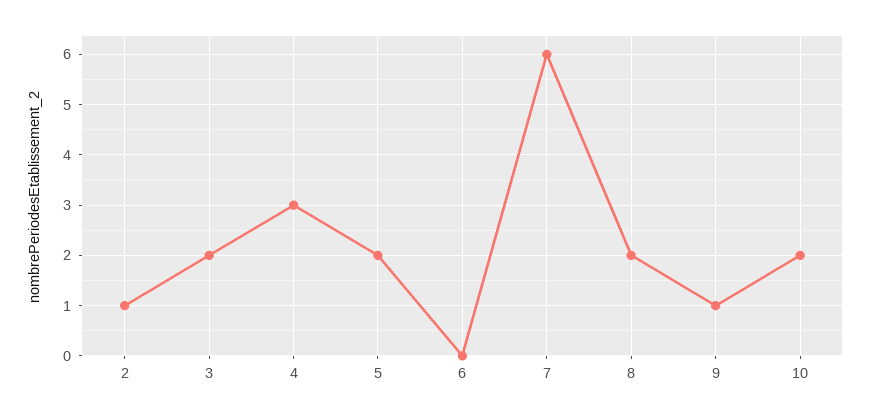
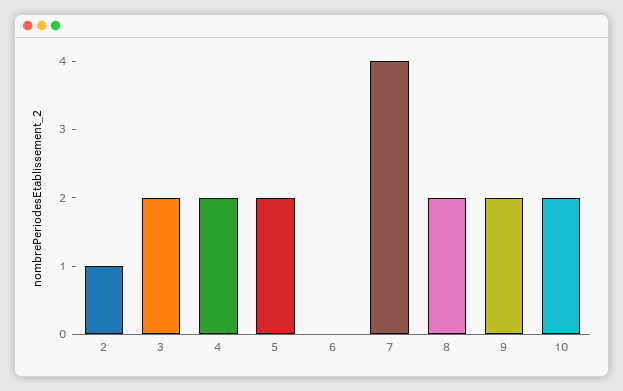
4: 3 -> 2
7: 6 -> 4
9: 1 -> 2

